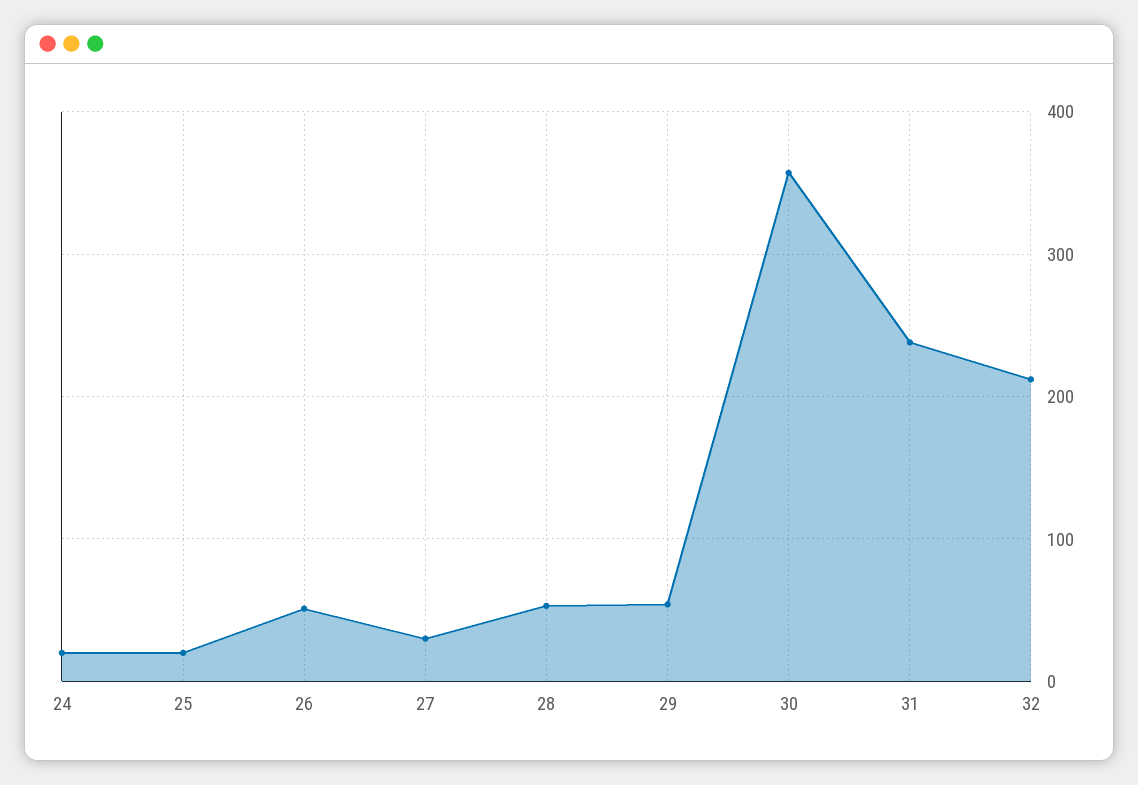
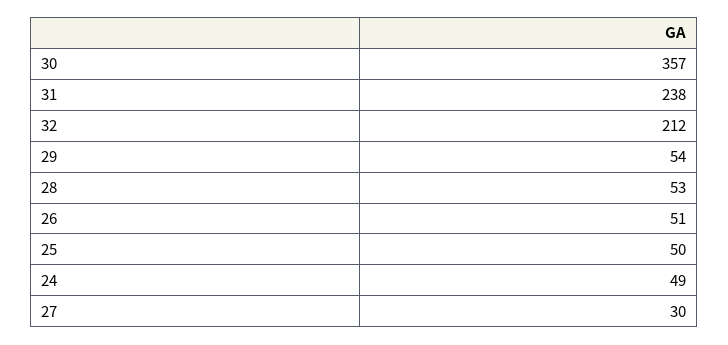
24: 20 -> 49
25: 20 -> 50

